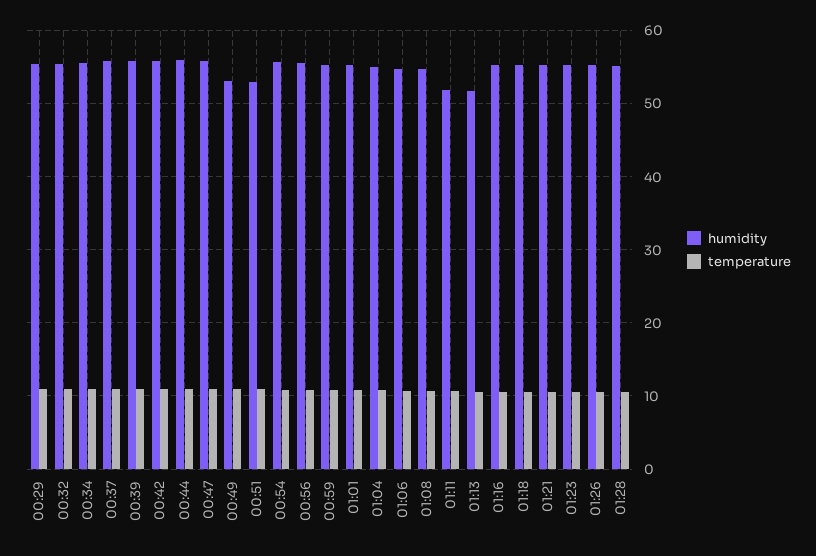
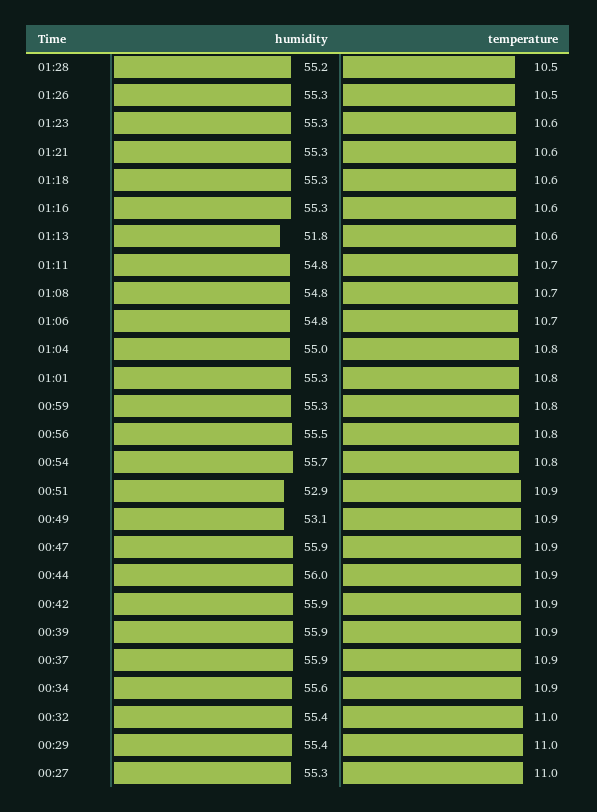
humidity, 01:11: 52 -> 54.8
humidity, 00:27: none -> 55.3
temperature, 00:27: none -> 11

